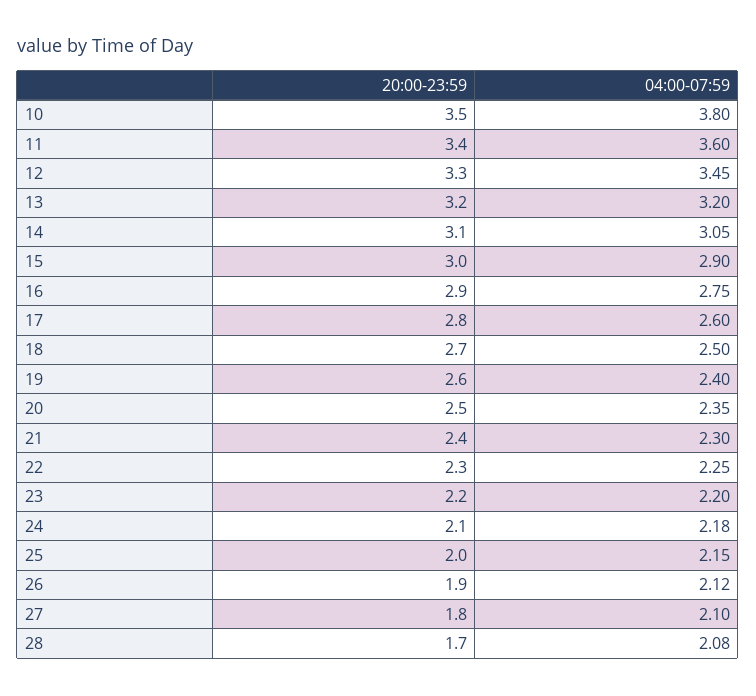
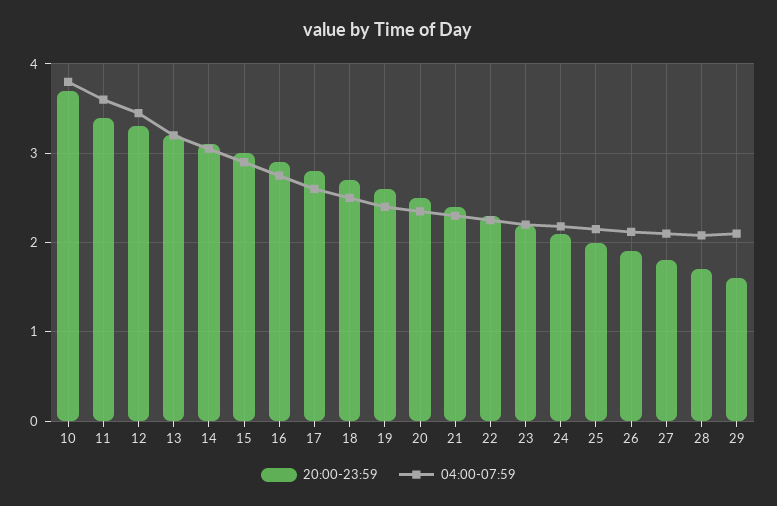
20:00-23:59, 10: 3.5 -> 3.7
20:00-23:59, 29: none -> 1.6
04:00-07:59, 29: none -> 2.1

